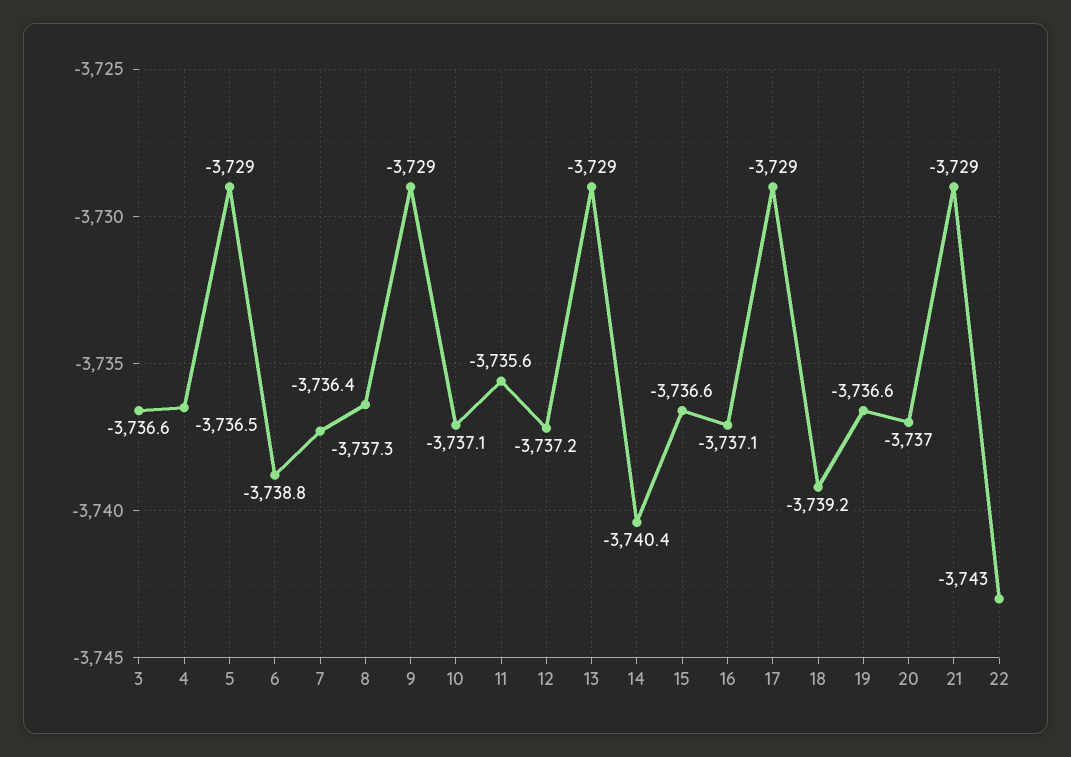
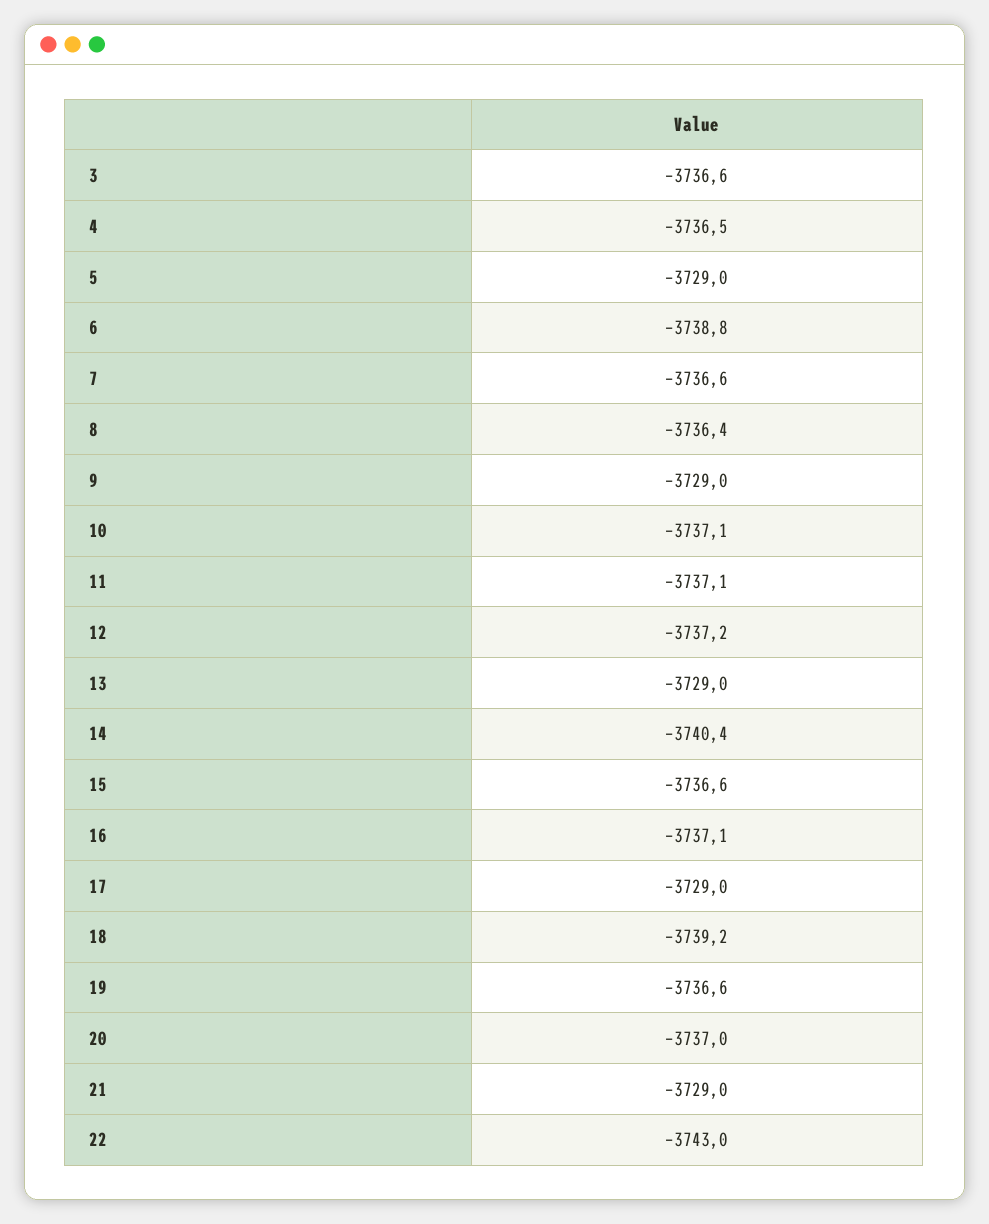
7: -3737.3 -> -3736.6
11: -3735.6 -> -3737.1

